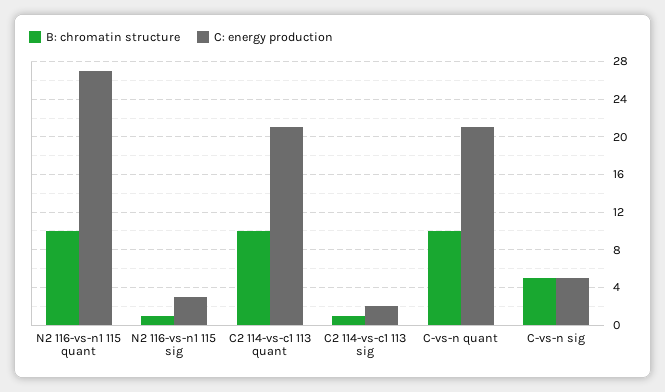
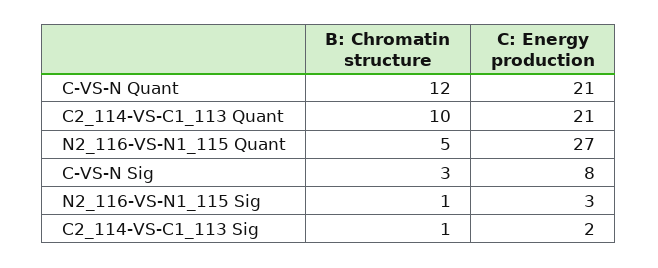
B: chromatin structure, N2 116-vs-n1 115 quant: 10 -> 5
B: chromatin structure, C-vs-n quant: 10 -> 12
B: chromatin structure, C-vs-n sig: 5 -> 3
C: energy production, C-vs-n sig: 5 -> 8

